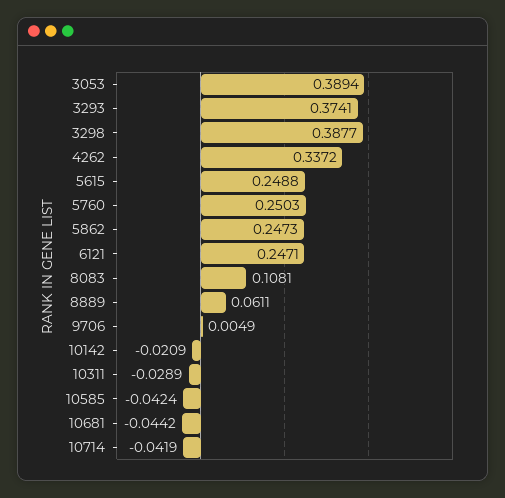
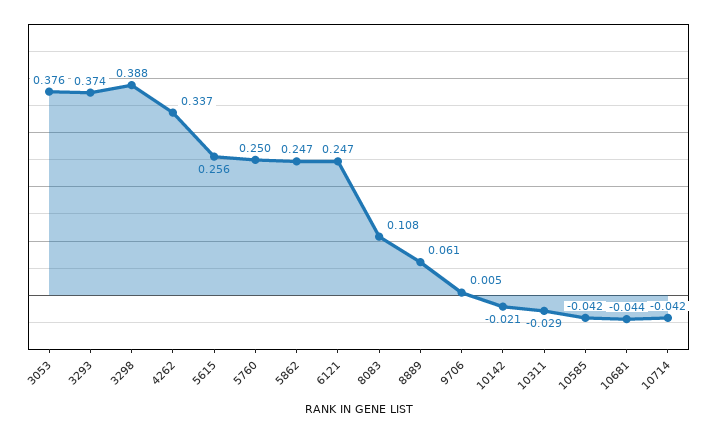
3053: 0.3894 -> 0.376
5615: 0.2488 -> 0.256

